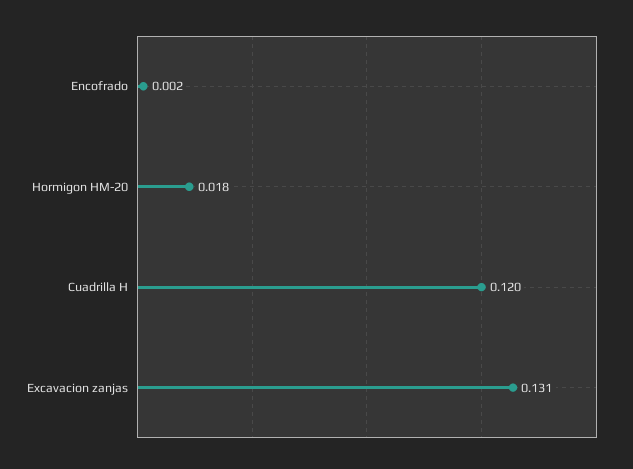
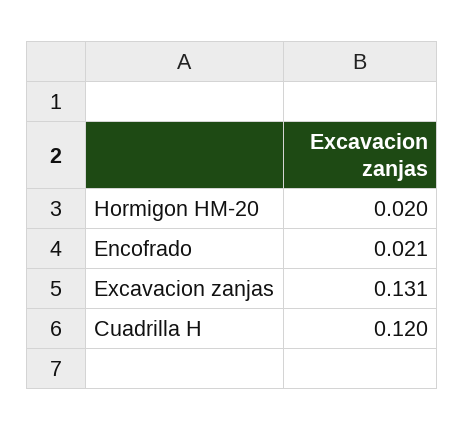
Encofrado: 0.002 -> 0.021
Hormigon HM-20: 0.018 -> 0.02

